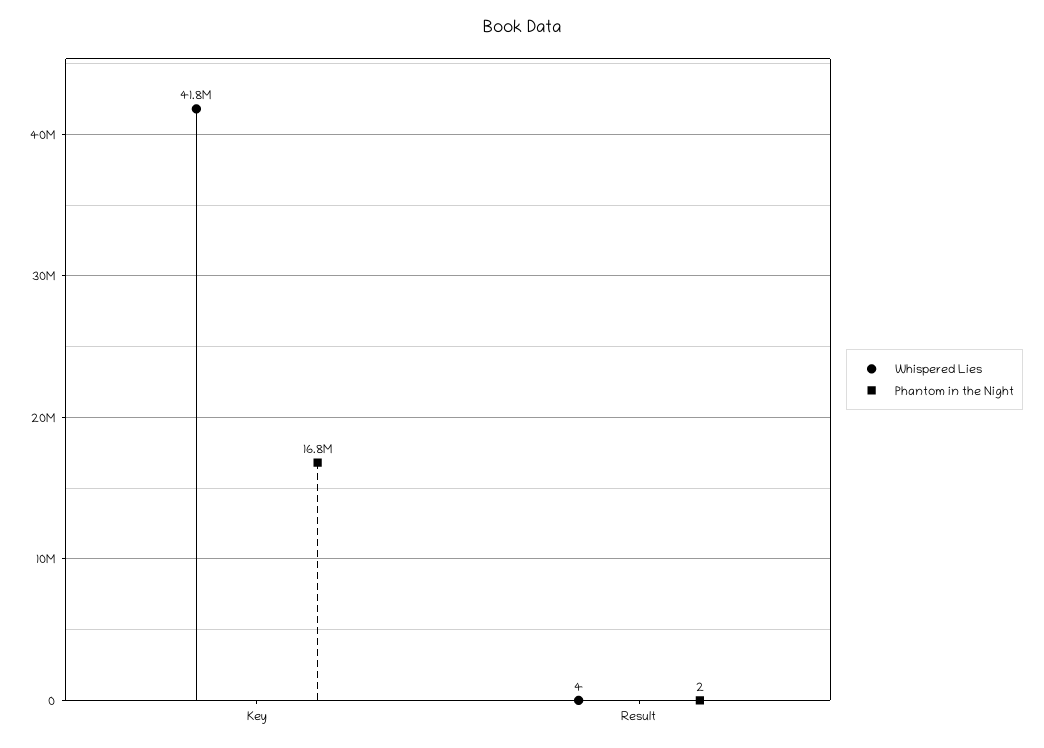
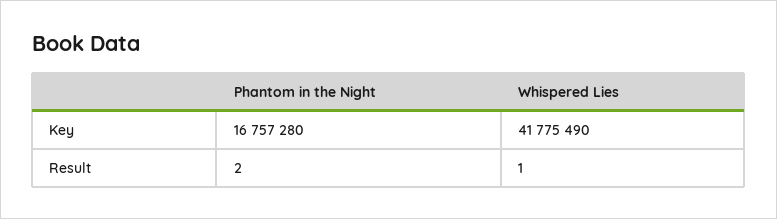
Whispered Lies, Result: 4 -> 1

